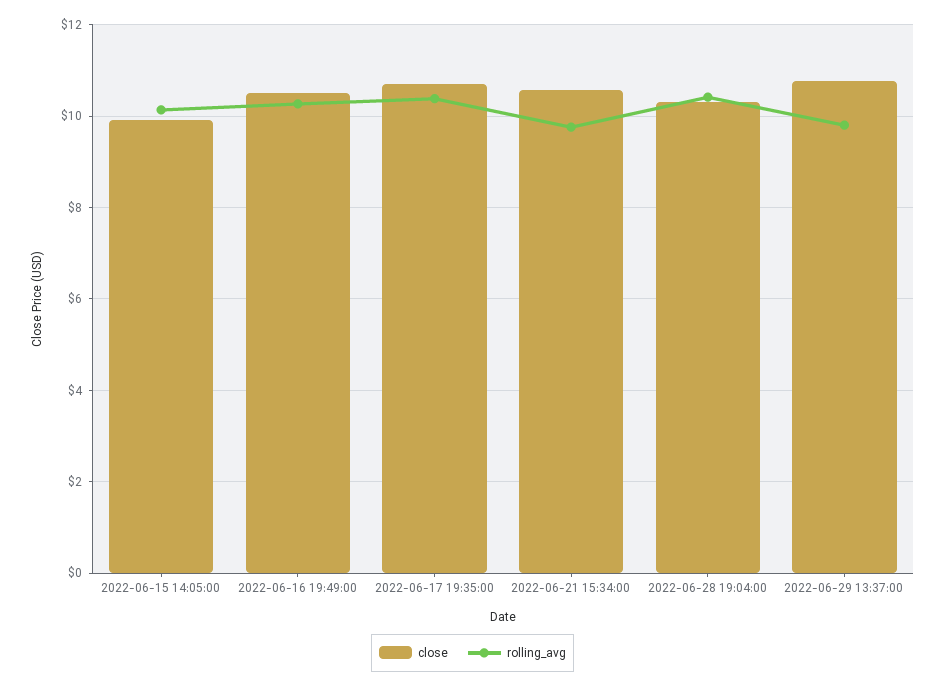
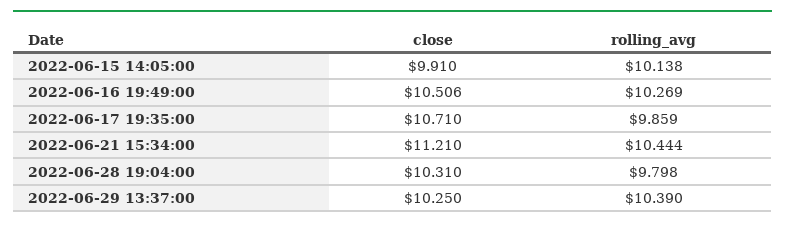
rolling_avg, 2022-06-17 19:35:00: 10.4 -> 9.859
close, 2022-06-21 15:34:00: 10.6 -> 11.21
rolling_avg, 2022-06-21 15:34:00: 9.8 -> 10.444
rolling_avg, 2022-06-28 19:04:00: 10.4 -> 9.798
close, 2022-06-29 13:37:00: 10.8 -> 10.25
rolling_avg, 2022-06-29 13:37:00: 9.8 -> 10.39

